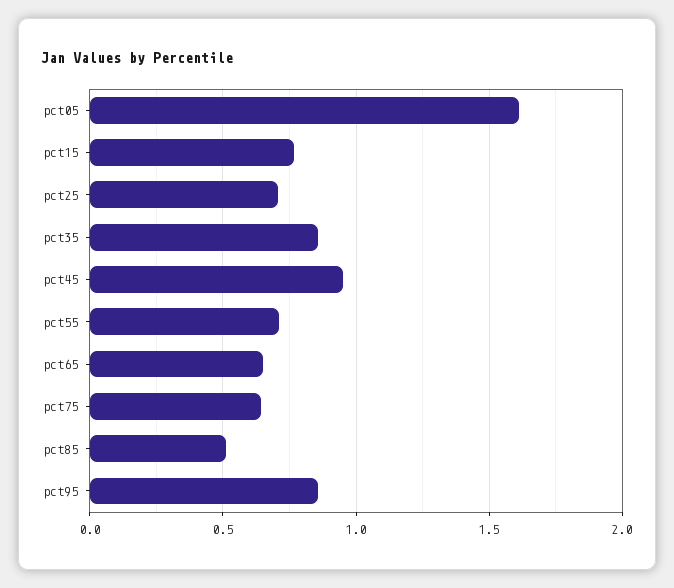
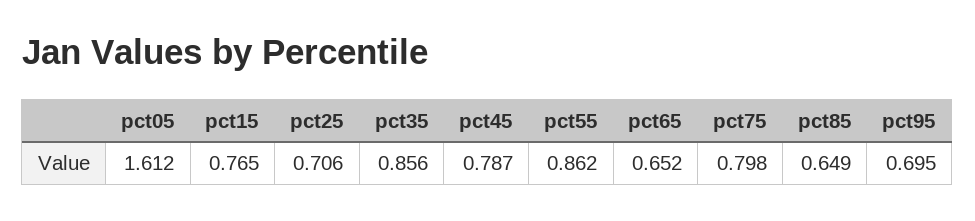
pct45: 0.95 -> 0.787
pct55: 0.7 -> 0.862
pct75: 0.65 -> 0.798
pct85: 0.5 -> 0.649
pct95: 0.85 -> 0.695

